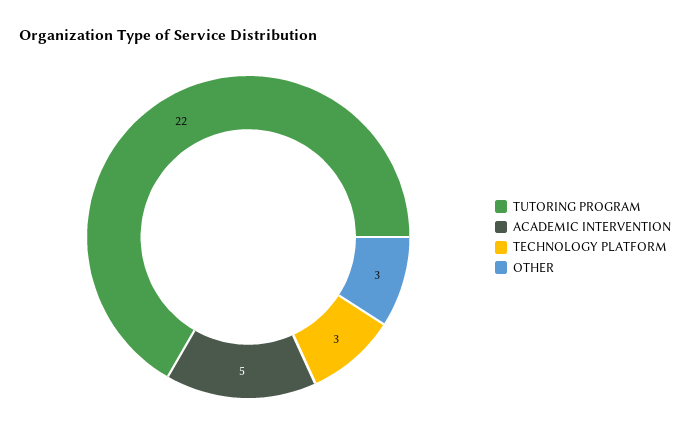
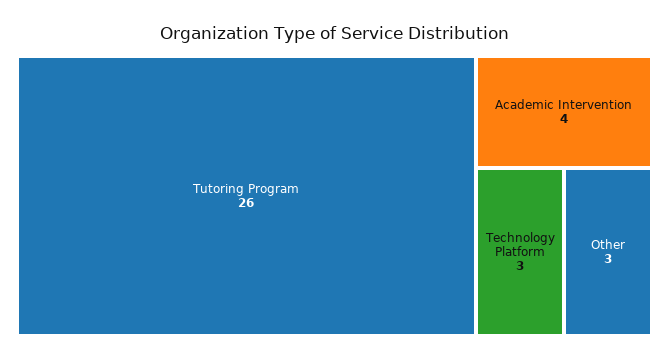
TUTORING PROGRAM: 22 -> 26
ACADEMIC INTERVENTION: 5 -> 4

